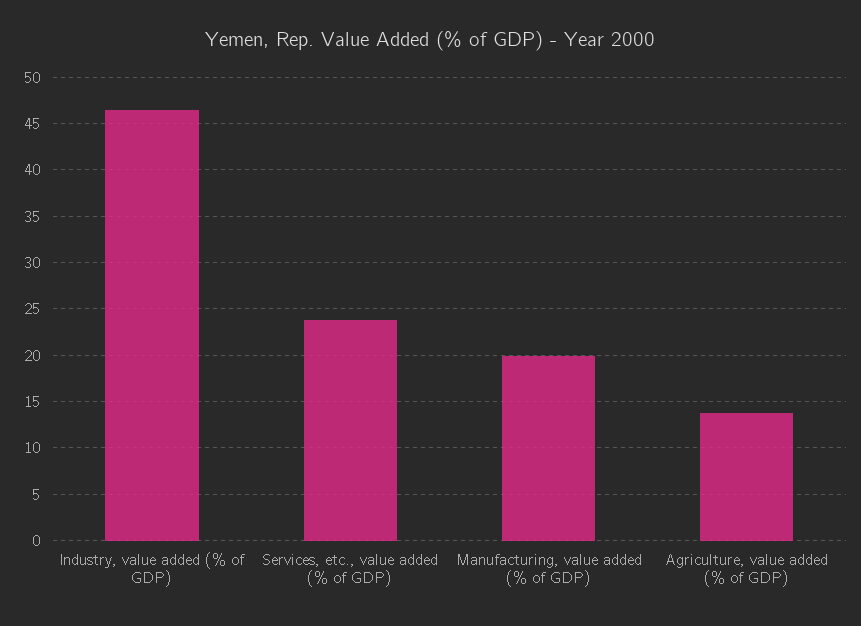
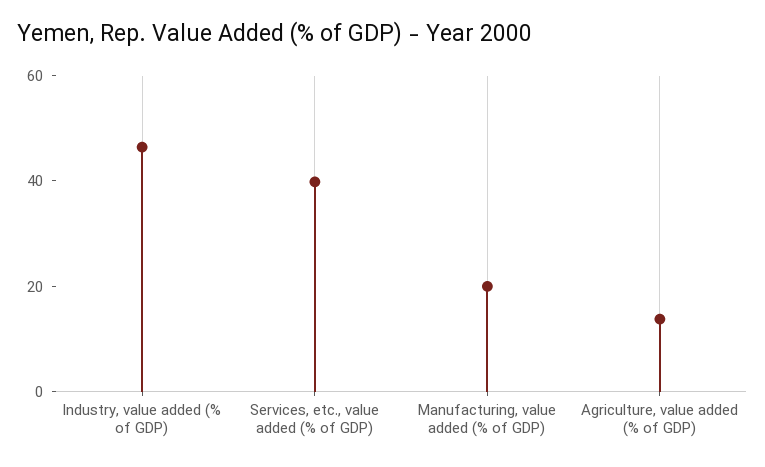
Services, etc., value added (% of GDP): 24 -> 40

